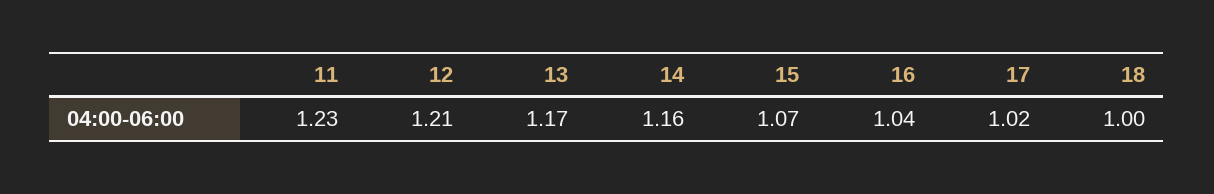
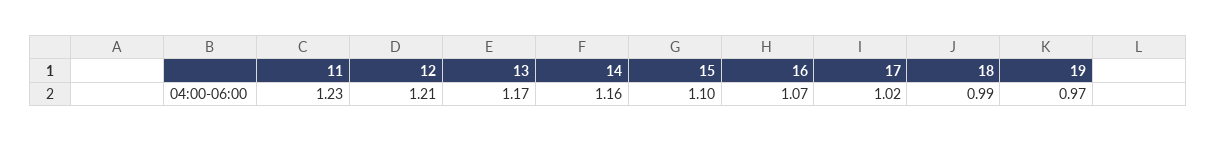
15: 1.07 -> 1.1
16: 1.04 -> 1.07
18: 1 -> 0.99
19: none -> 0.97

